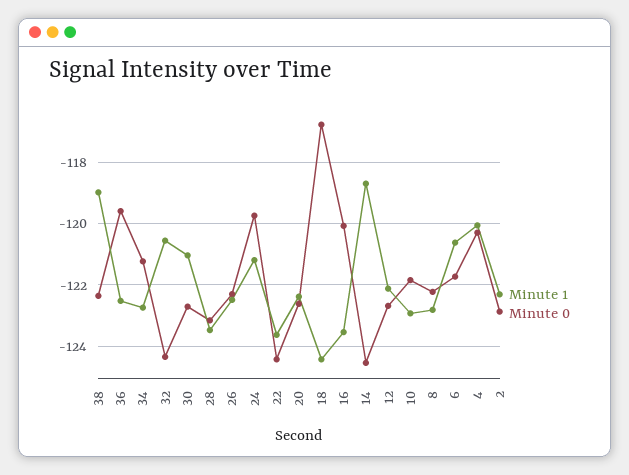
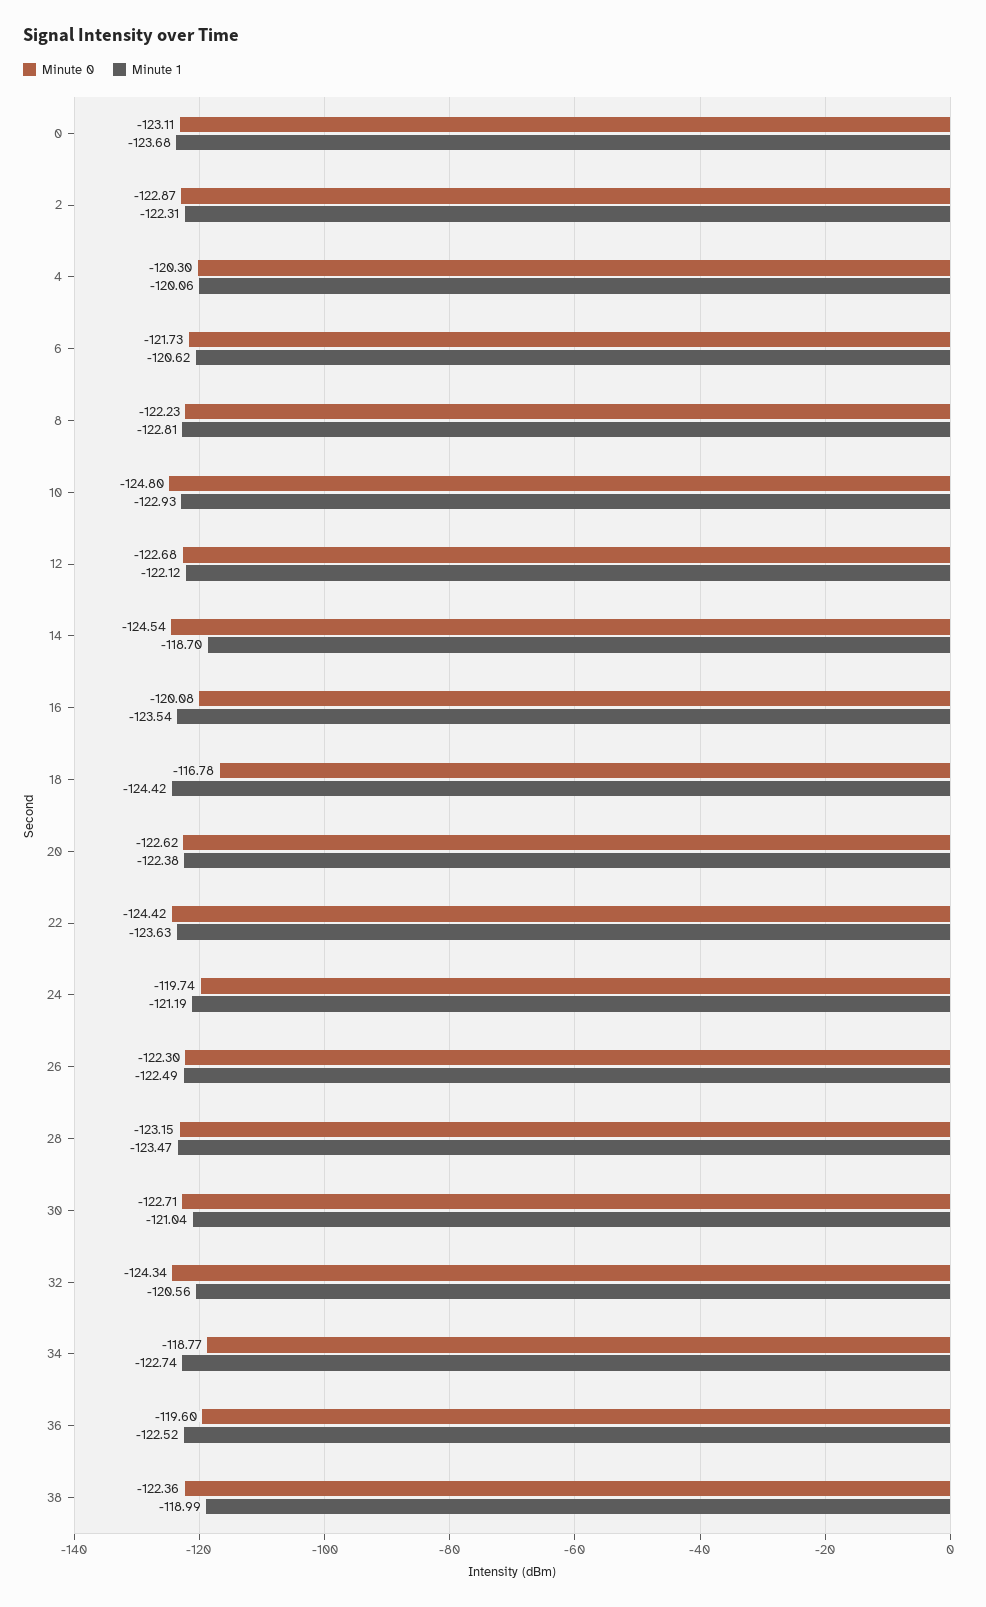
Minute 0, 34: -121.2 -> -118.77
Minute 0, 10: -121.8 -> -124.8
Minute 0, 0: none -> -123.11
Minute 1, 0: none -> -123.68

